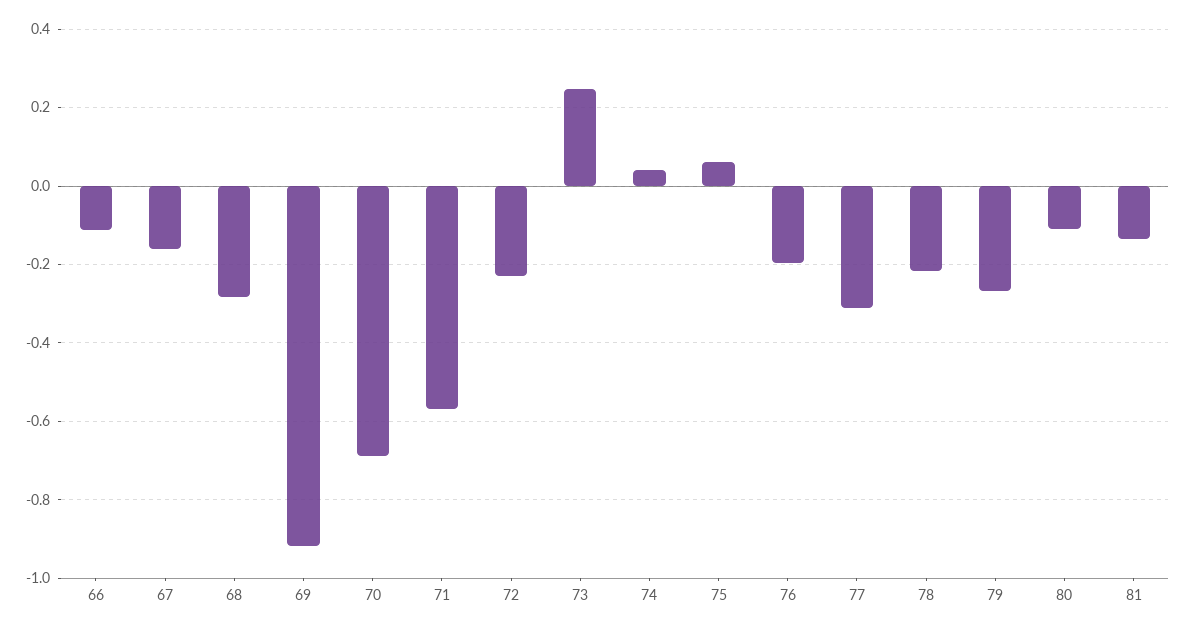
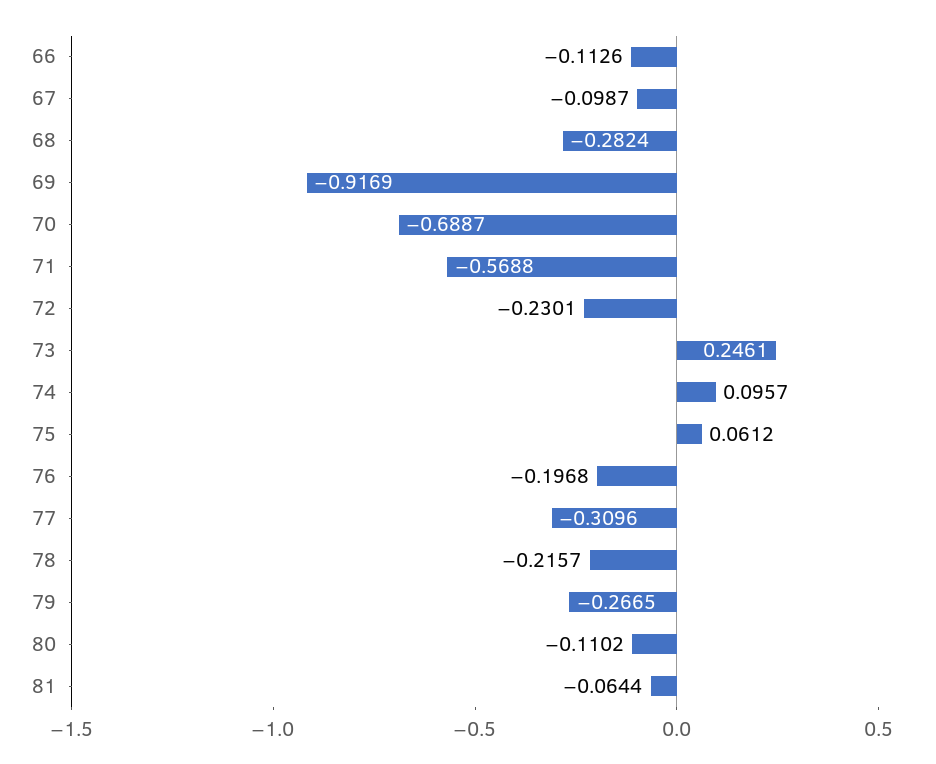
67: -0.16 -> -0.0987
74: 0.04 -> 0.0957
81: -0.14 -> -0.0644

